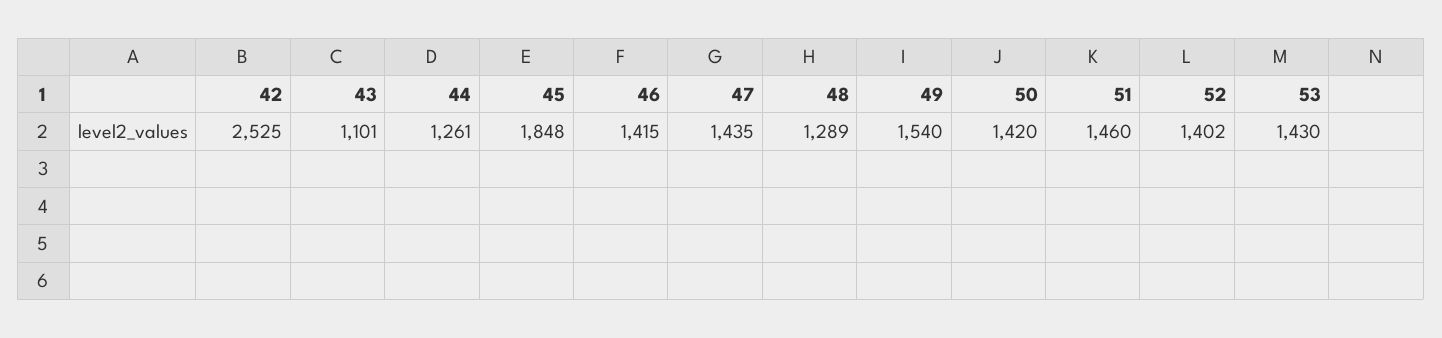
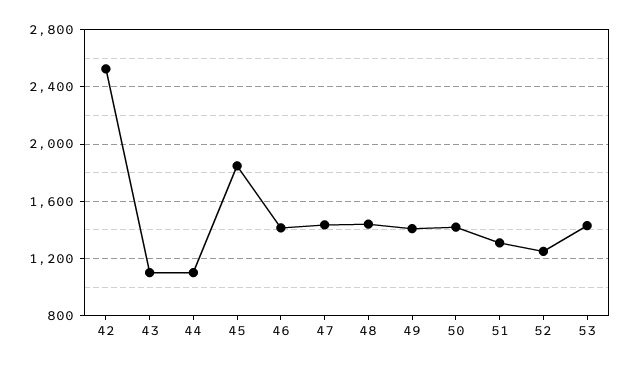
44: 1261 -> 1100
48: 1289 -> 1450
49: 1540 -> 1400
51: 1460 -> 1300
52: 1402 -> 1250

